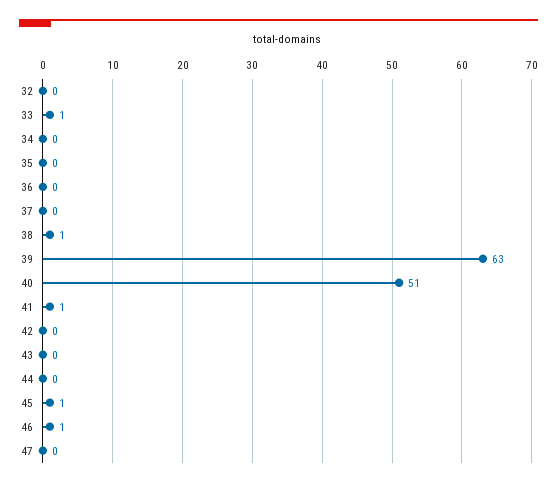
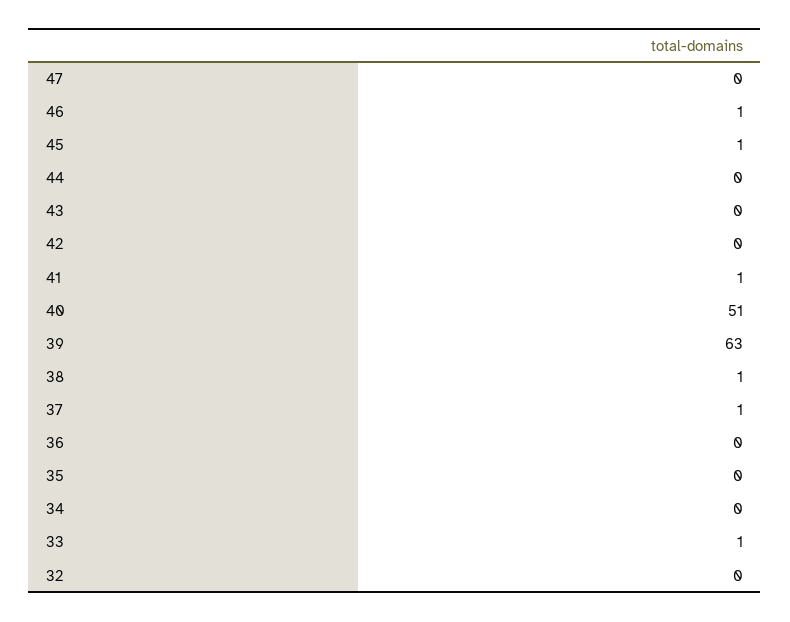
37: 0 -> 1

